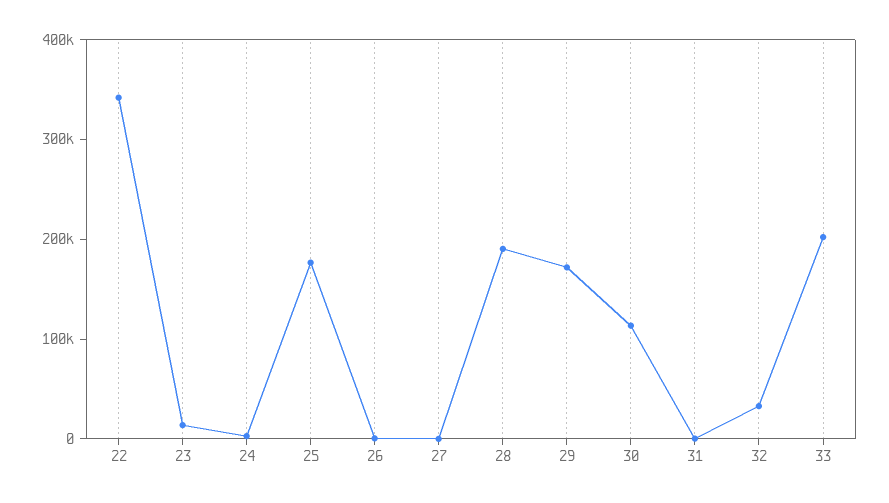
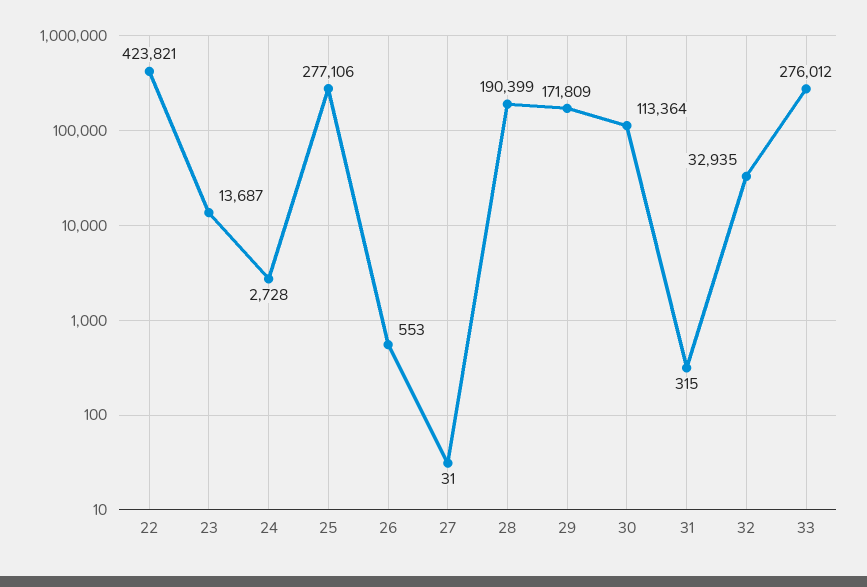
22: 340000 -> 423821
25: 180000 -> 277106
33: 200000 -> 276012

